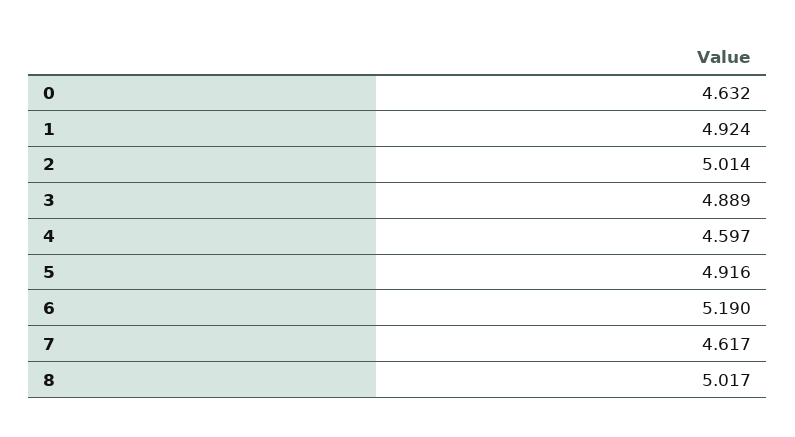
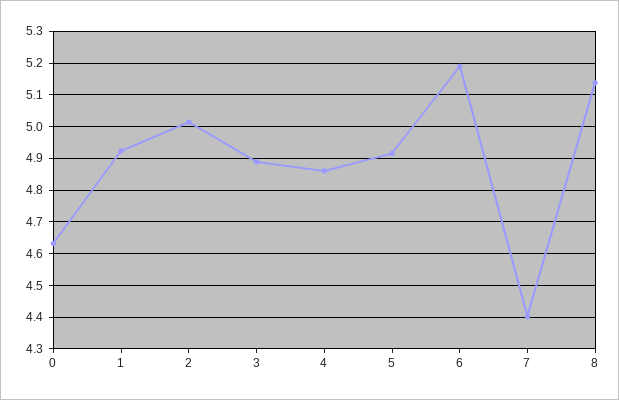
4: 4.597 -> 4.86
7: 4.617 -> 4.4
8: 5.017 -> 5.14

